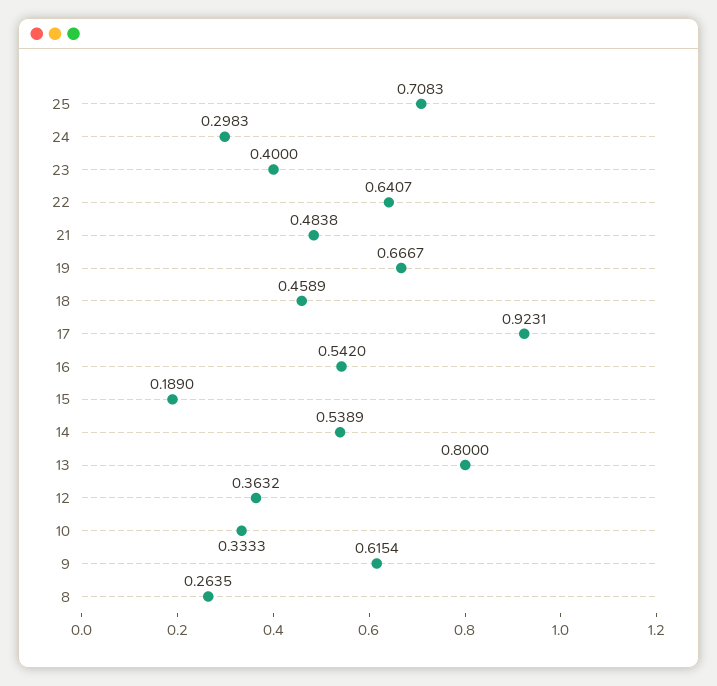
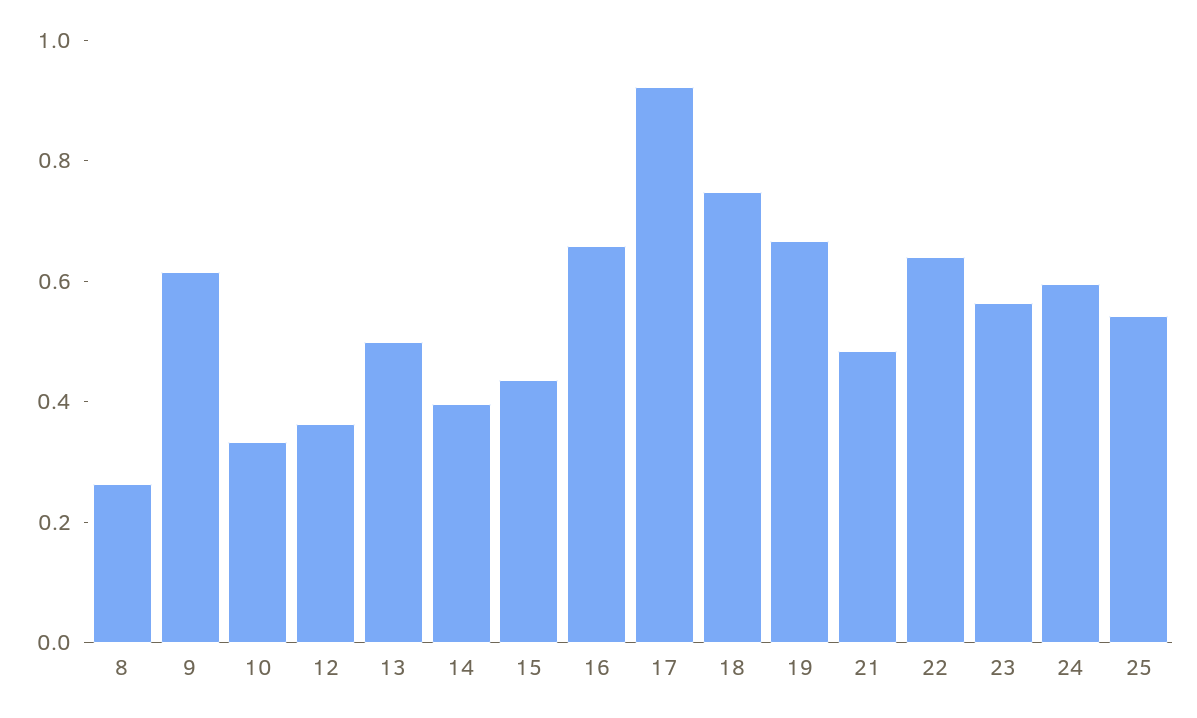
25: 0.7083 -> 0.55
24: 0.2983 -> 0.6
23: 0.4 -> 0.55
18: 0.4589 -> 0.75
16: 0.542 -> 0.65
15: 0.189 -> 0.45
14: 0.5389 -> 0.4
13: 0.8 -> 0.5

